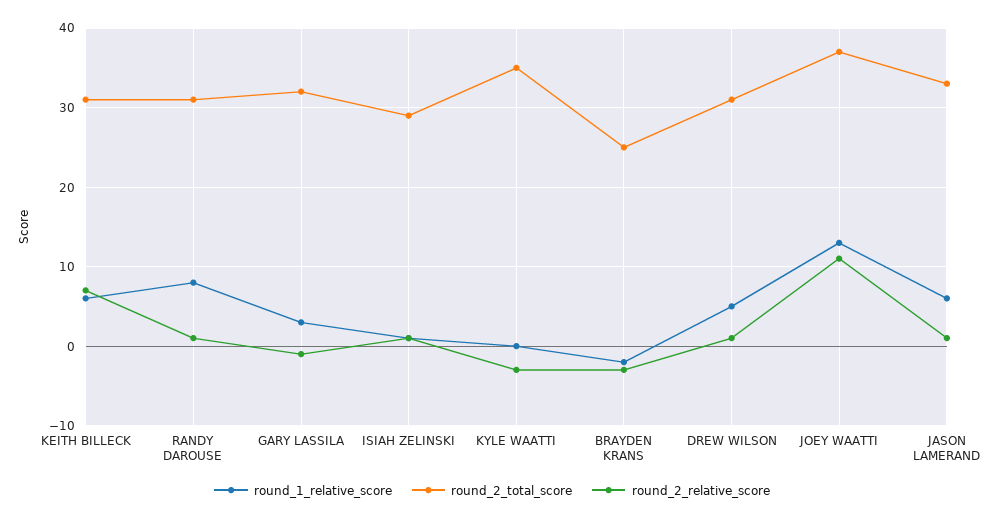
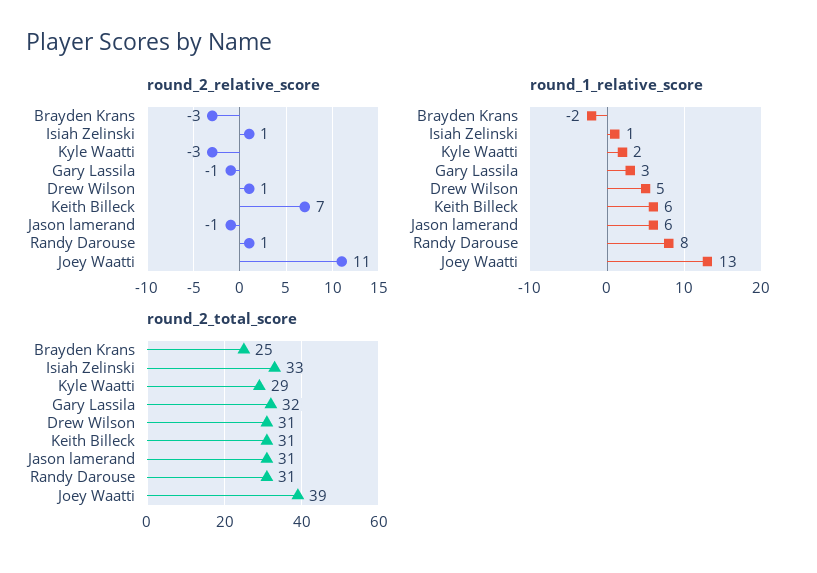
round_2_total_score, ISIAH ZELINSKI: 29 -> 33
round_1_relative_score, KYLE WAATTI: 0 -> 2
round_2_total_score, KYLE WAATTI: 35 -> 29
round_2_total_score, JOEY WAATTI: 37 -> 39
round_2_total_score, JASON LAMERAND: 33 -> 31
round_2_relative_score, JASON LAMERAND: 1 -> -1

